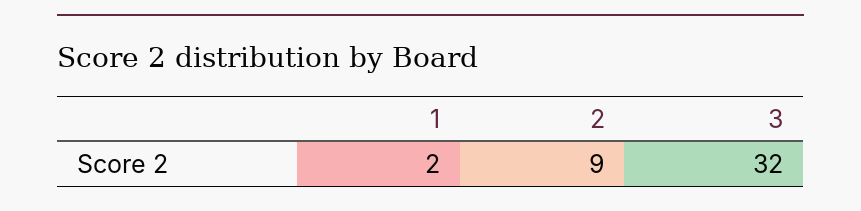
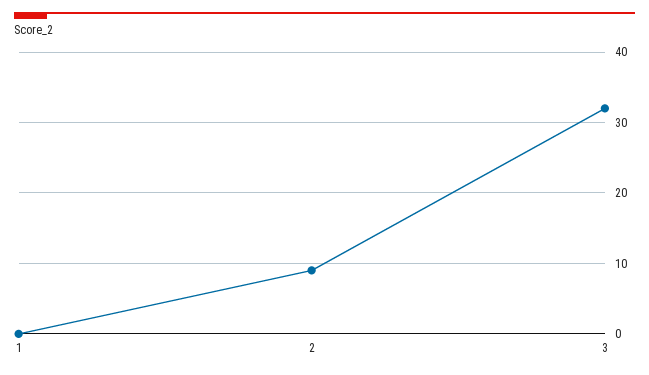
1: 2 -> 0

